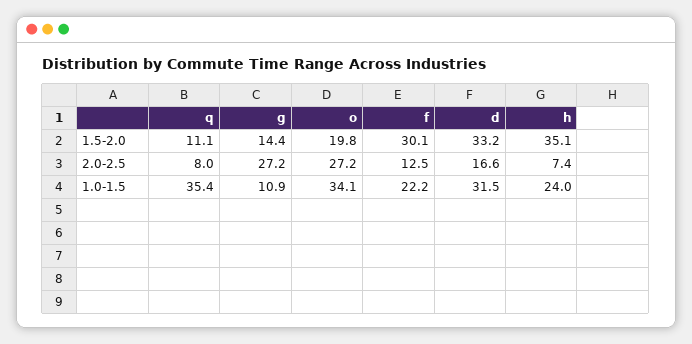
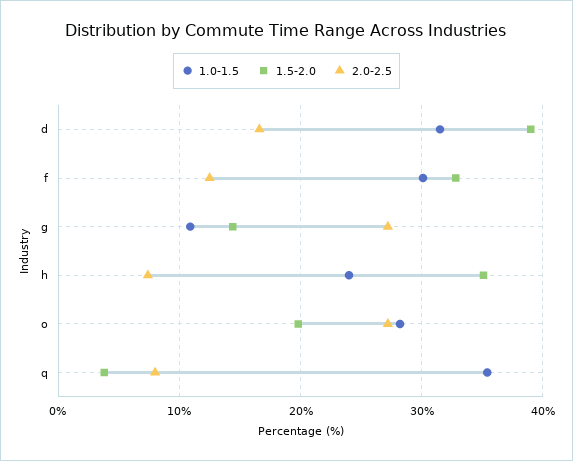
1.5-2.0, q: 11.1 -> 4
1.5-2.0, f: 30.1 -> 33
1.5-2.0, d: 33.2 -> 39
1.0-1.5, o: 34.1 -> 28
1.0-1.5, f: 22.2 -> 30

